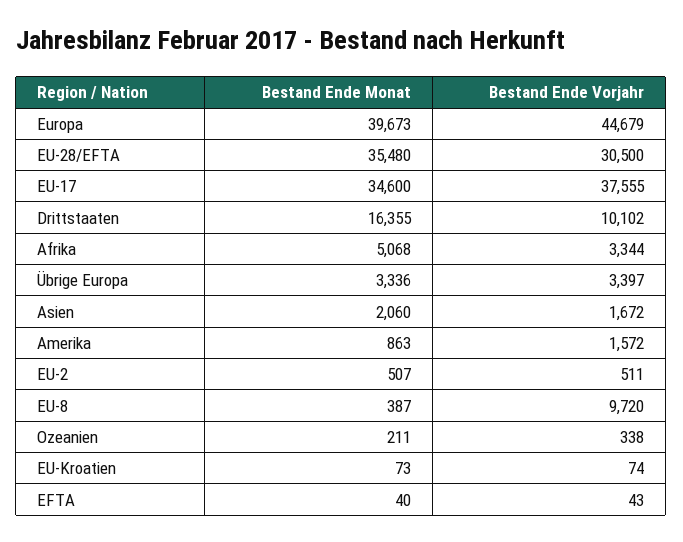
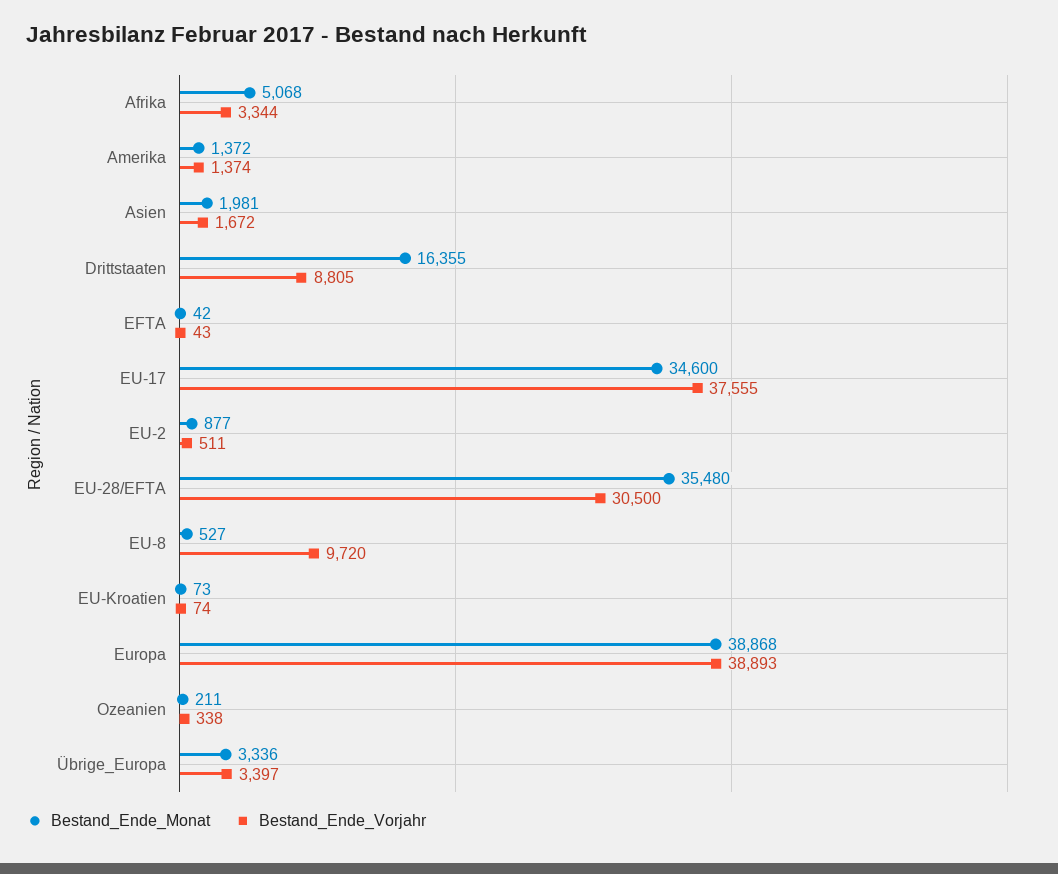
Bestand Ende Monat, Europa: 39673 -> 38868
Bestand Ende Vorjahr, Europa: 44679 -> 38893
Bestand Ende Vorjahr, Drittstaaten: 10102 -> 8805
Bestand Ende Monat, Asien: 2060 -> 1981
Bestand Ende Monat, Amerika: 863 -> 1372
Bestand Ende Vorjahr, Amerika: 1572 -> 1374
Bestand Ende Monat, EU-2: 507 -> 877
Bestand Ende Monat, EU-8: 387 -> 527
Bestand Ende Monat, EFTA: 40 -> 42

